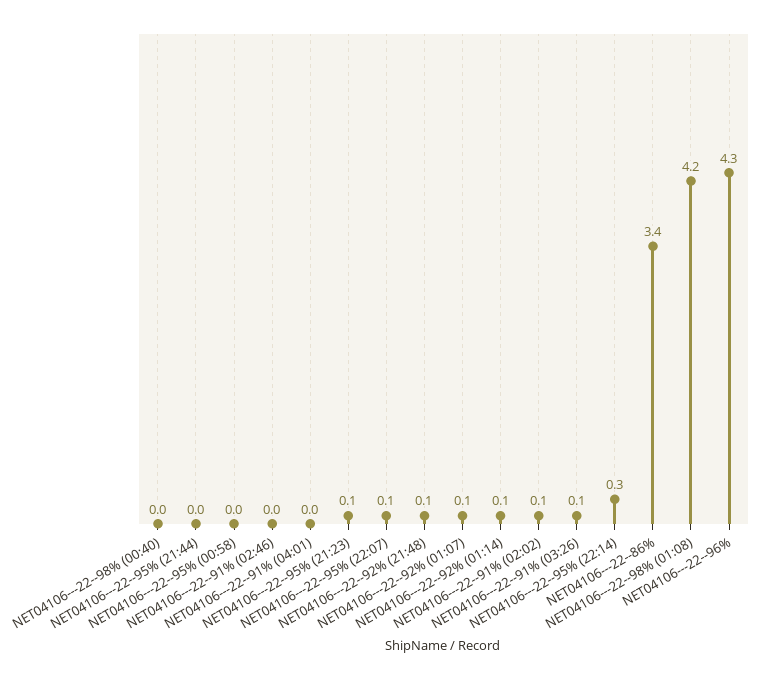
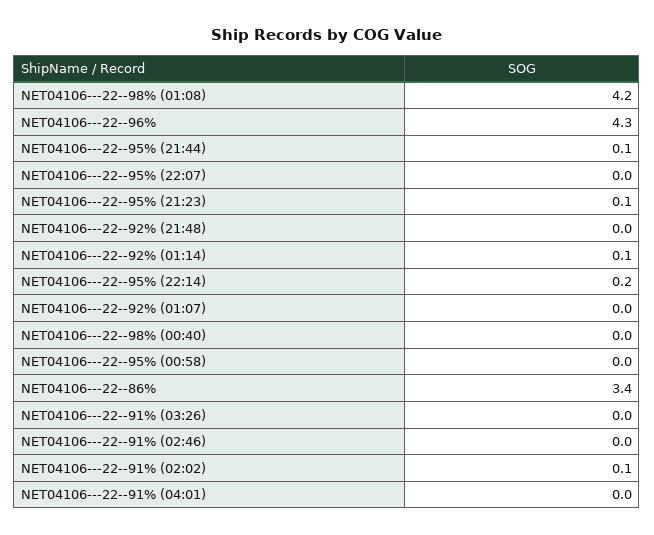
NET04106---22--95% (21:44): 0 -> 0.1
NET04106---22--95% (22:07): 0.1 -> 0
NET04106---22--92% (21:48): 0.1 -> 0
NET04106---22--92% (01:07): 0.1 -> 0
NET04106---22--91% (03:26): 0.1 -> 0
NET04106---22--95% (22:14): 0.3 -> 0.2

